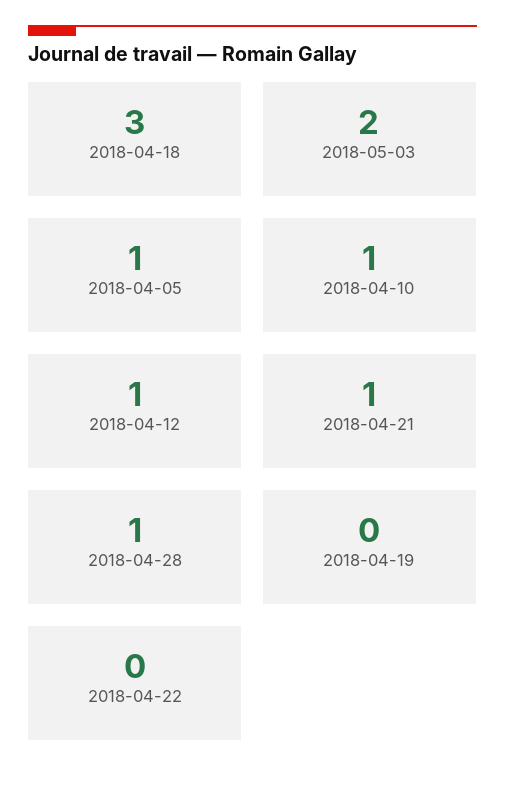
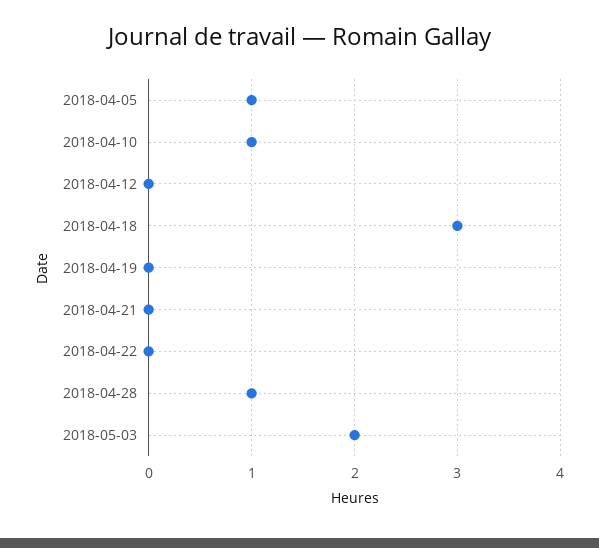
2018-04-12: 1 -> 0
2018-04-21: 1 -> 0

